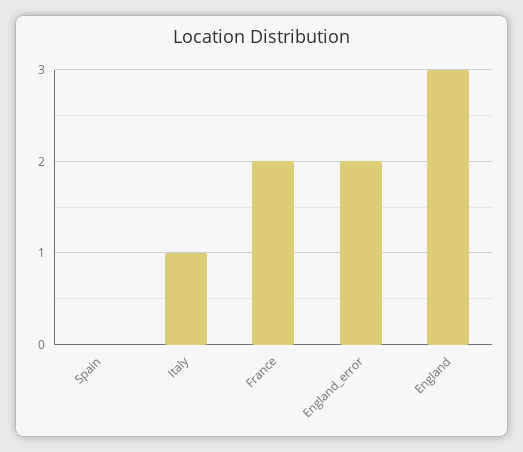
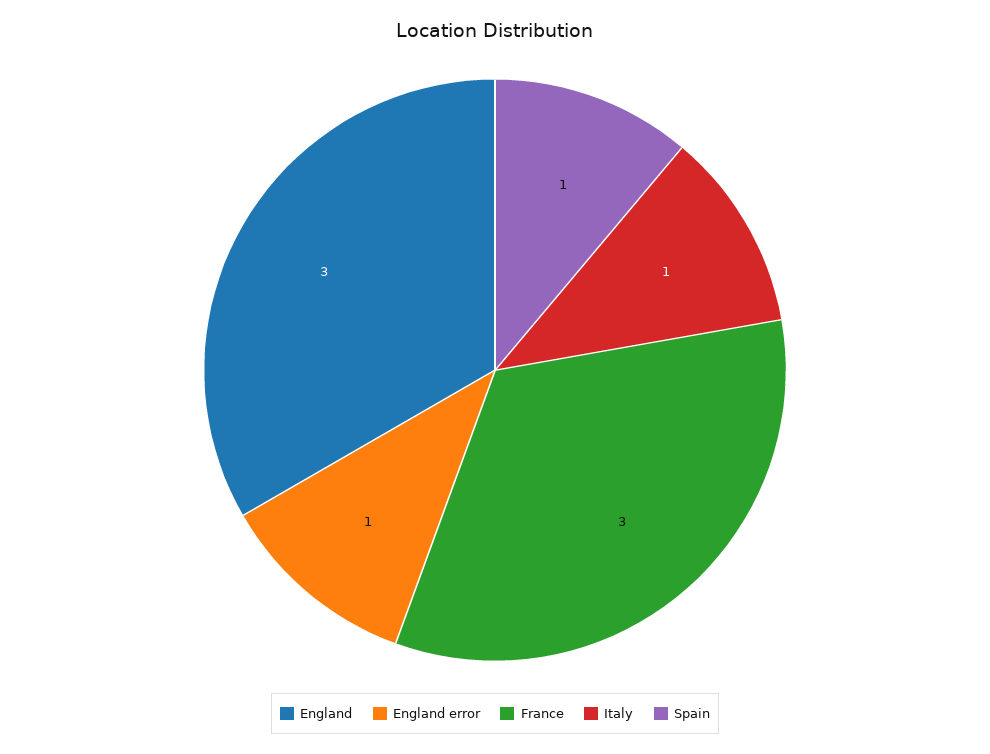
Spain: 0 -> 1
France: 2 -> 3
England_error: 2 -> 1

